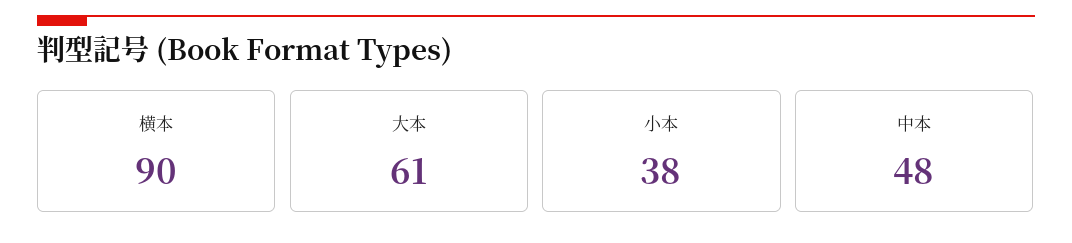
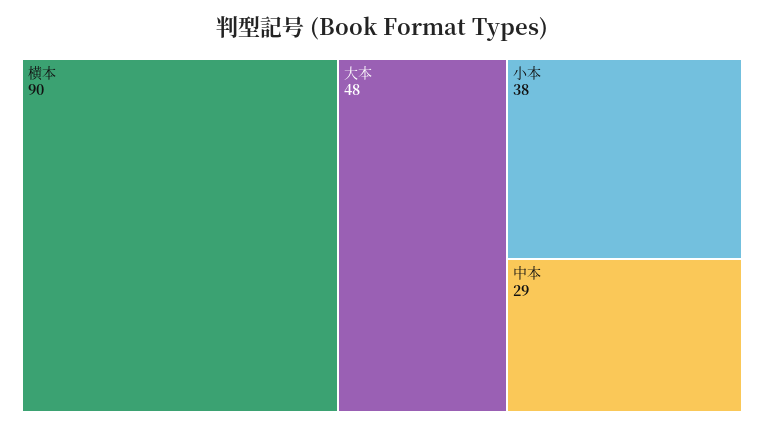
大本: 61 -> 48
中本: 48 -> 29

